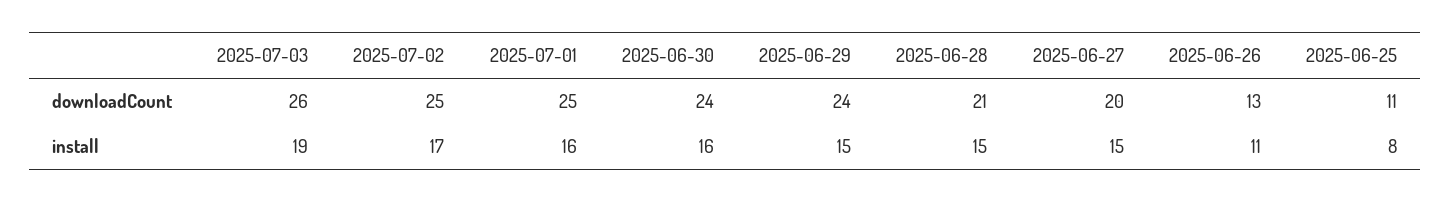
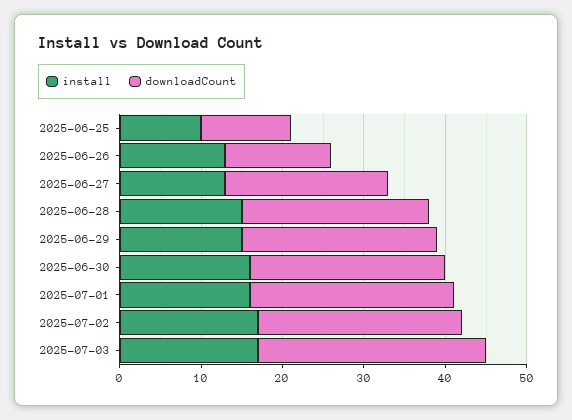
downloadCount, 2025-07-03: 26 -> 28
downloadCount, 2025-06-28: 21 -> 23
install, 2025-07-03: 19 -> 17
install, 2025-06-27: 15 -> 13
install, 2025-06-26: 11 -> 13
install, 2025-06-25: 8 -> 10

